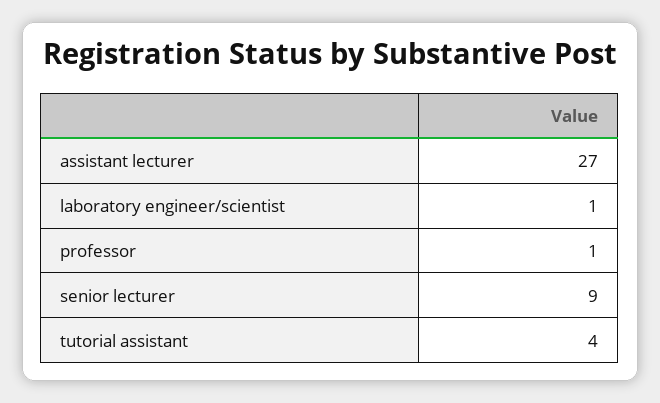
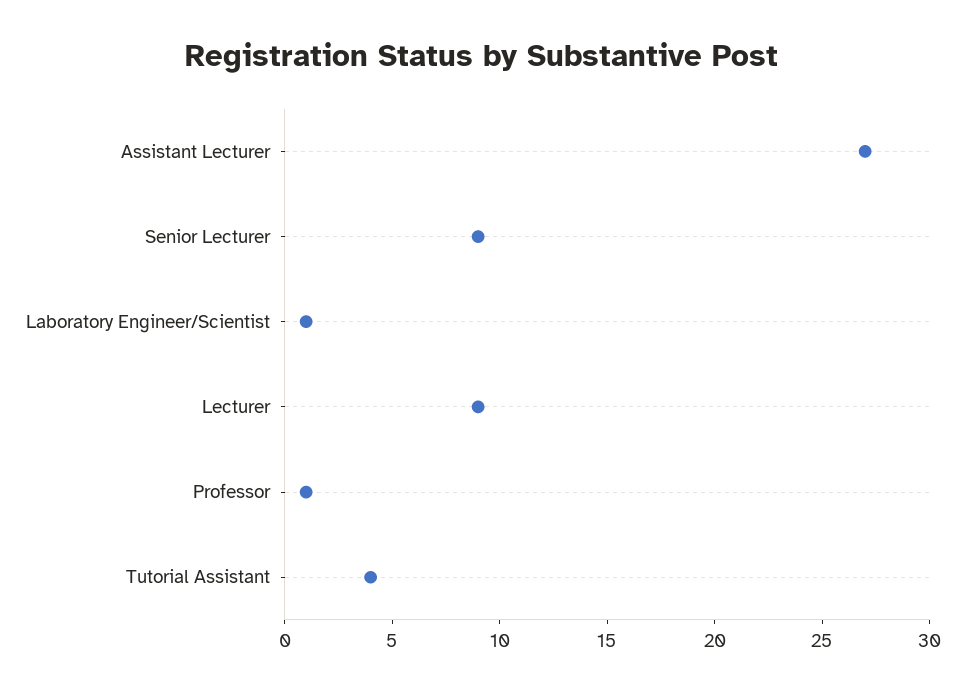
Lecturer: none -> 9

